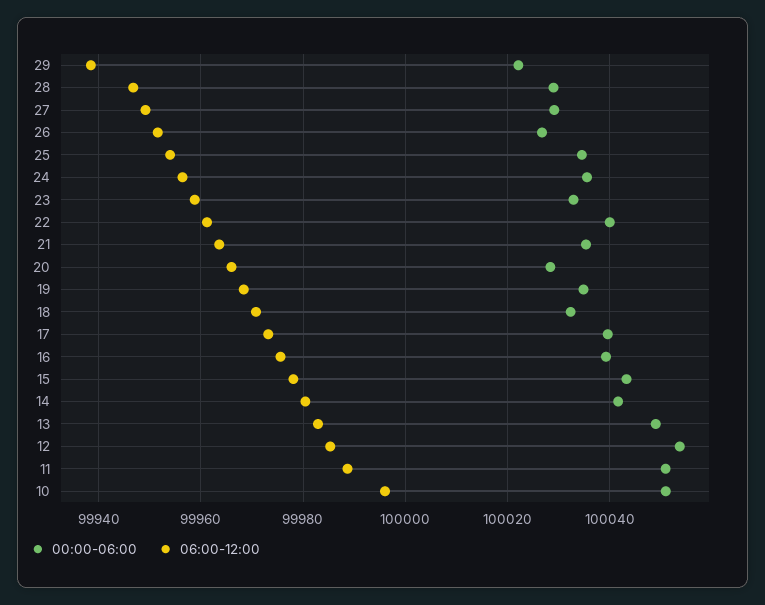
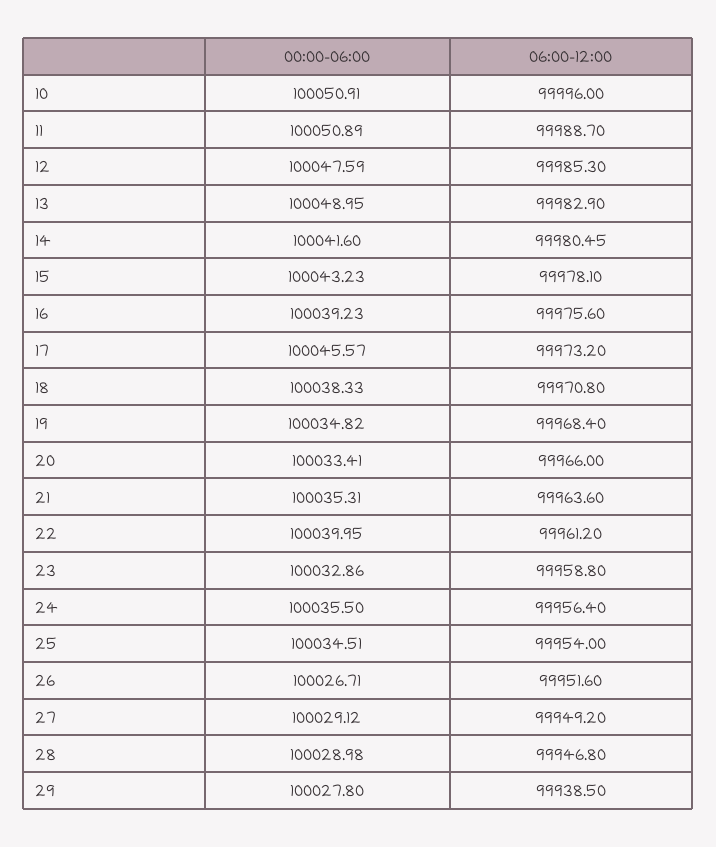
00:00-06:00, 29: 100022 -> 100027.8
00:00-06:00, 20: 100028 -> 100033.41
00:00-06:00, 18: 100032 -> 100038.33
00:00-06:00, 17: 100040 -> 100045.57
00:00-06:00, 12: 100054 -> 100047.59

